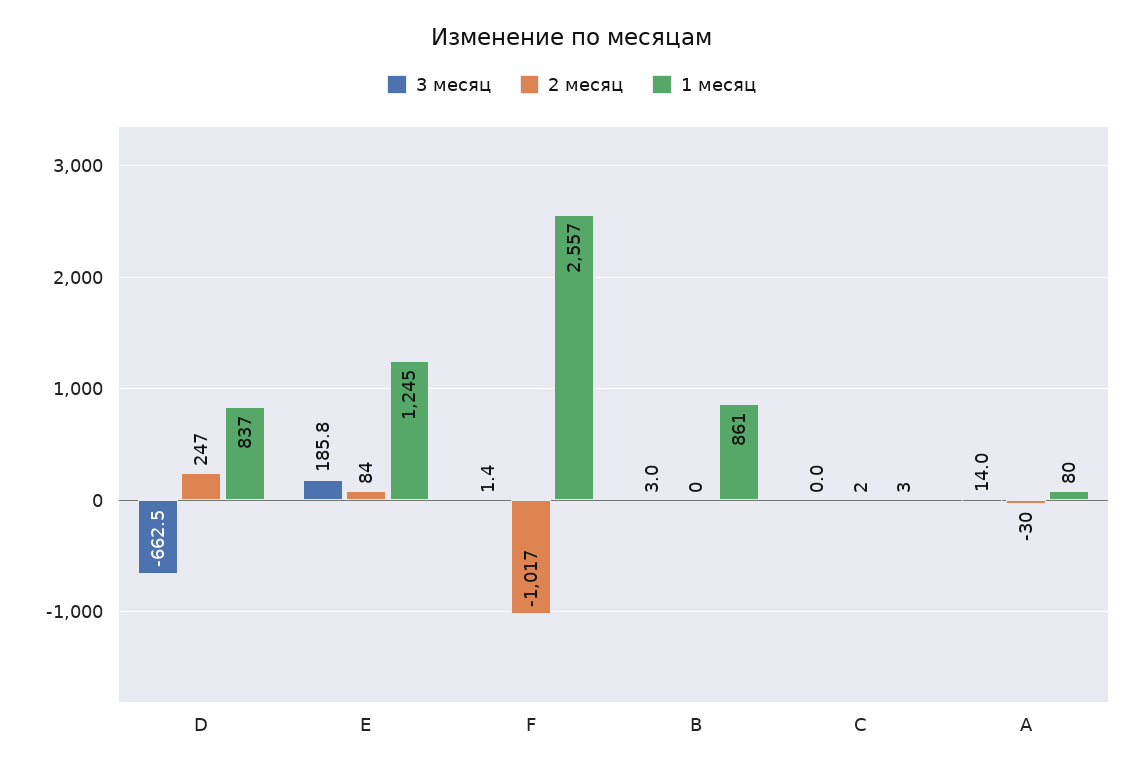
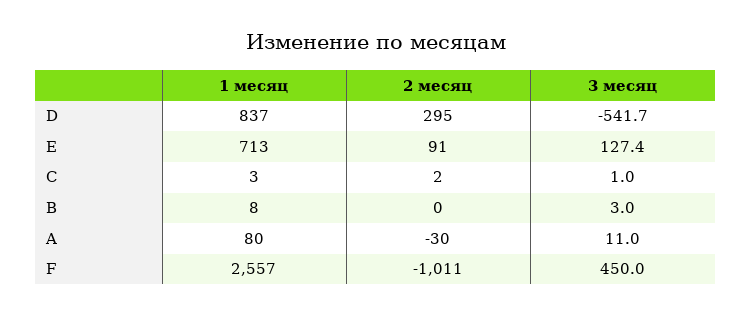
3 месяц, D: -662.5 -> -541.7
2 месяц, D: 247 -> 295
3 месяц, E: 185.8 -> 127.4
2 месяц, E: 84 -> 91
1 месяц, E: 1245 -> 713
3 месяц, F: 1.4 -> 450
2 месяц, F: -1017 -> -1011
1 месяц, B: 861 -> 8
3 месяц, C: 0 -> 1
3 месяц, A: 14 -> 11

